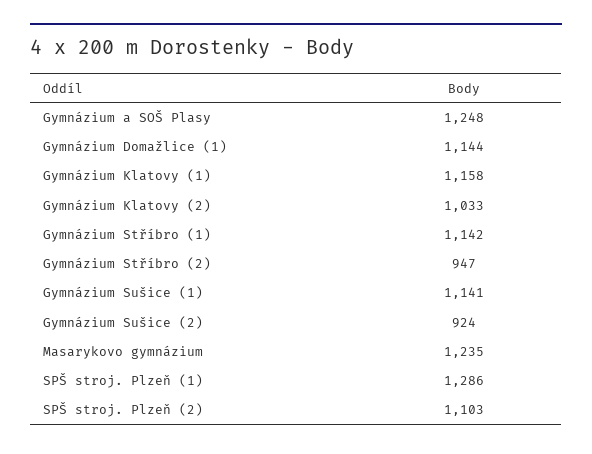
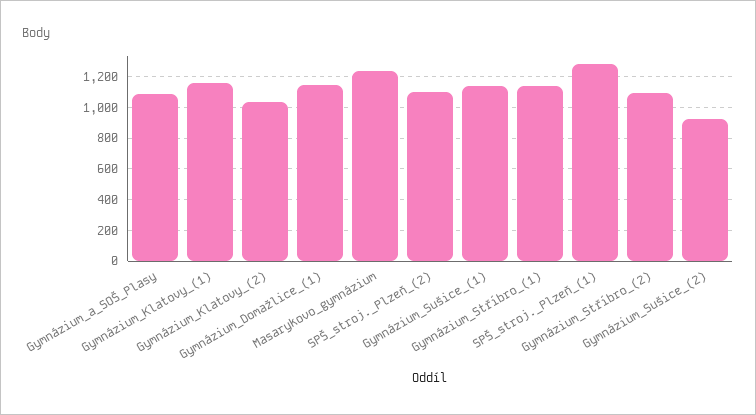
Gymnázium a SOŠ Plasy: 1248 -> 1100
Gymnázium Stříbro (2): 947 -> 1100

